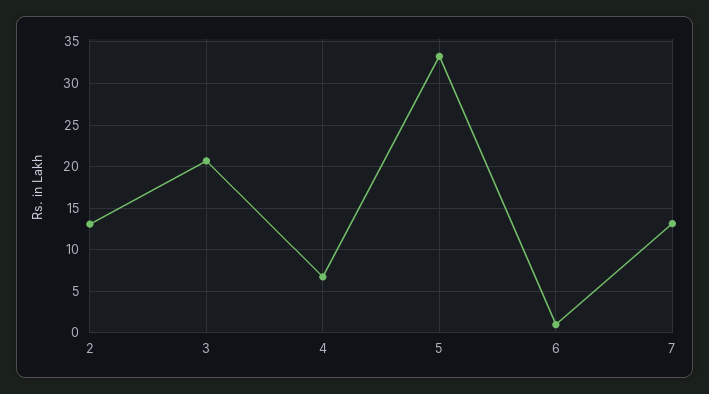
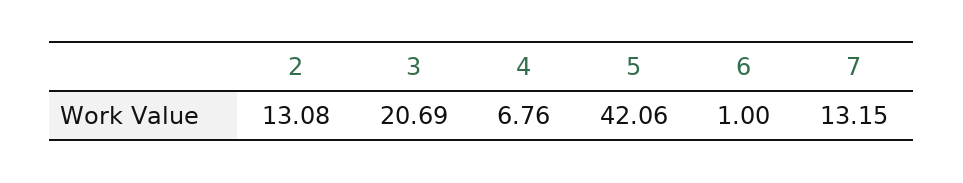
5: 33 -> 42.06

